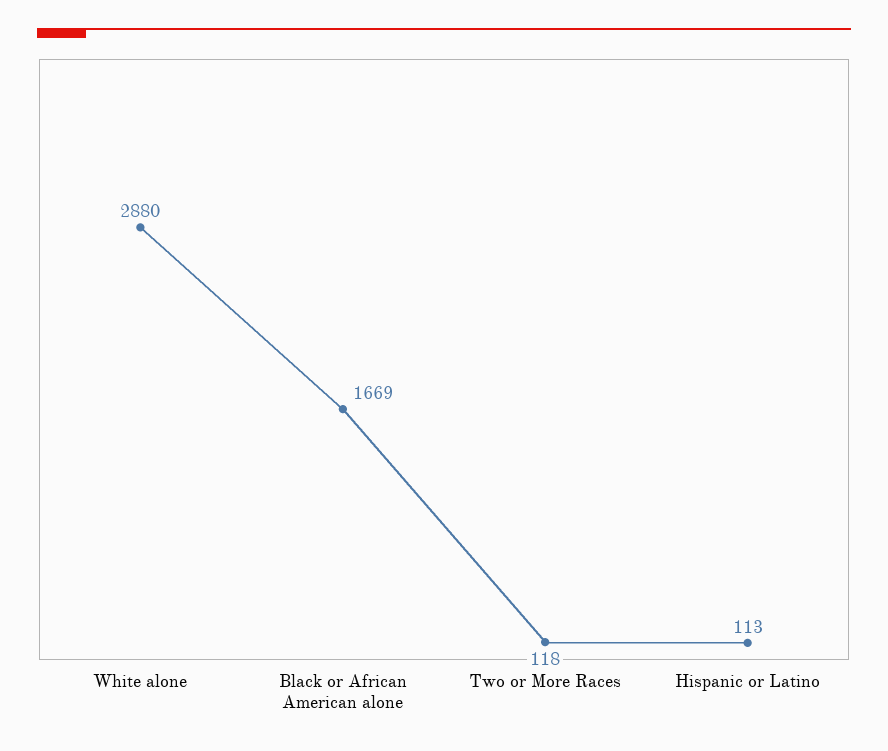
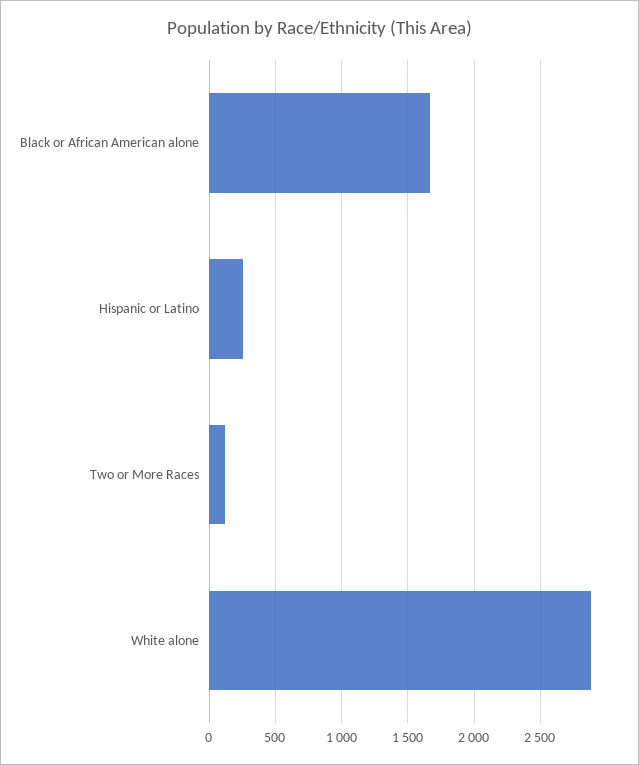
Hispanic or Latino: 113 -> 250

